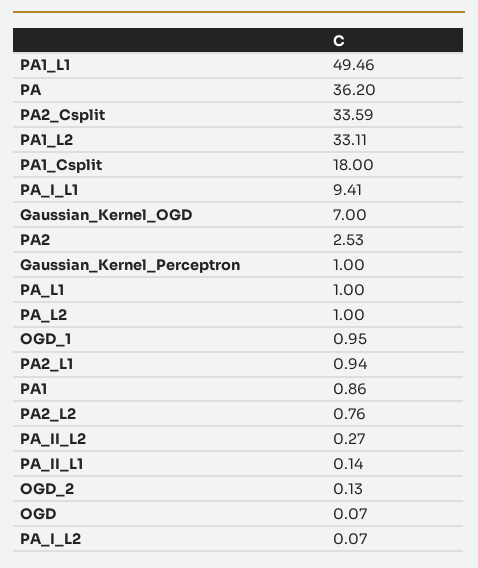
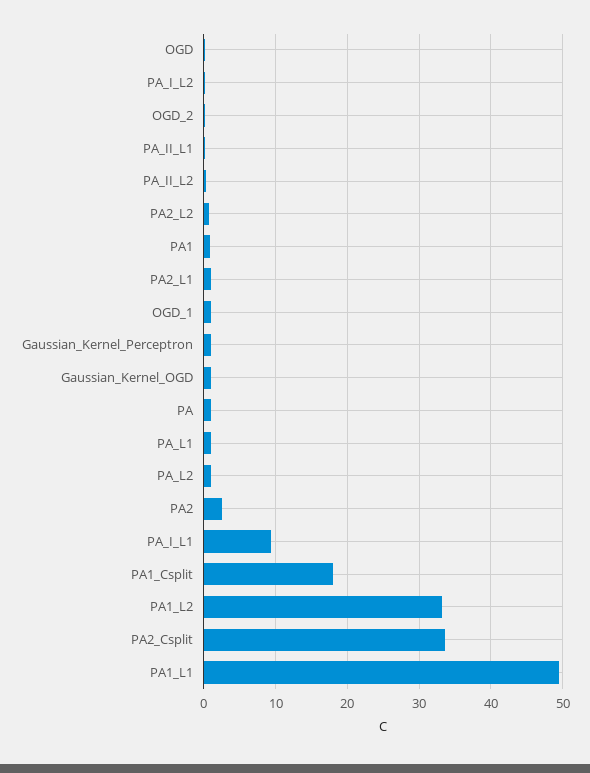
PA: 36.2 -> 1
Gaussian_Kernel_OGD: 7 -> 1

